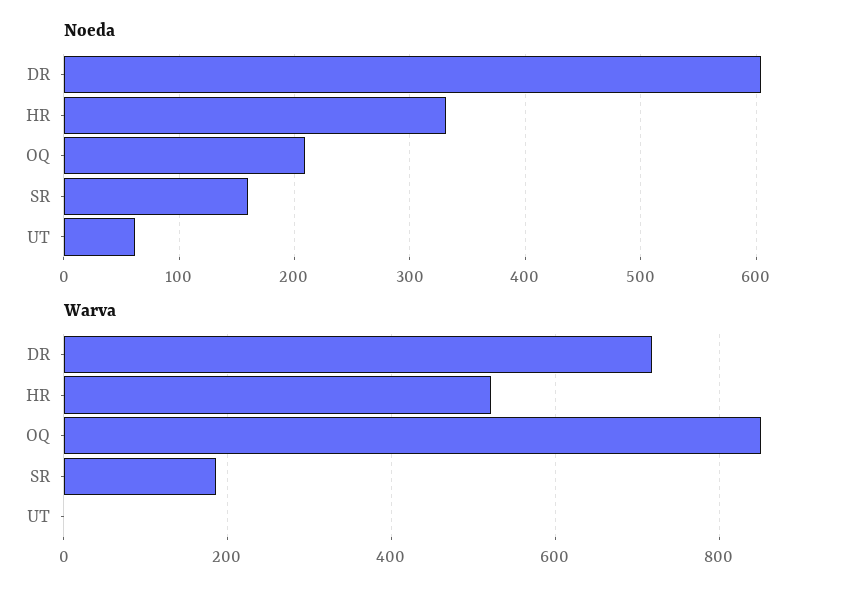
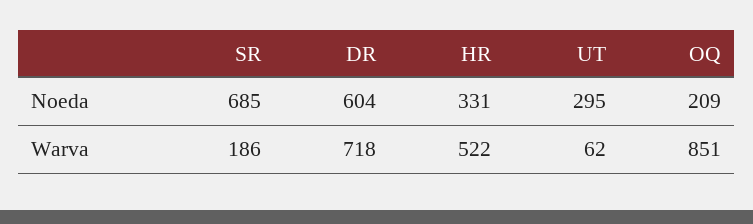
Noeda, SR: 160 -> 685
Noeda, UT: 60 -> 295
Warva, UT: 0 -> 62

